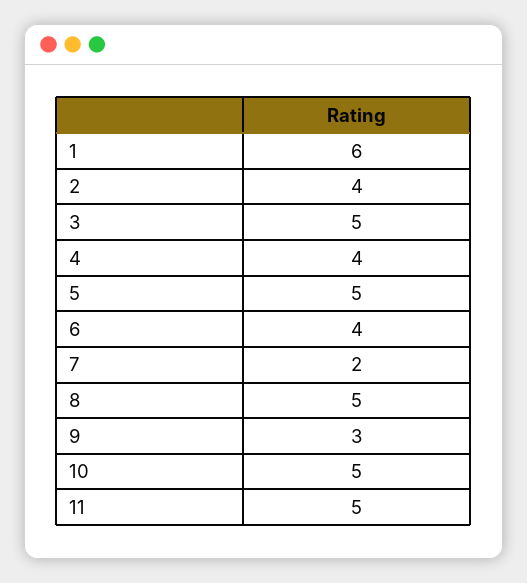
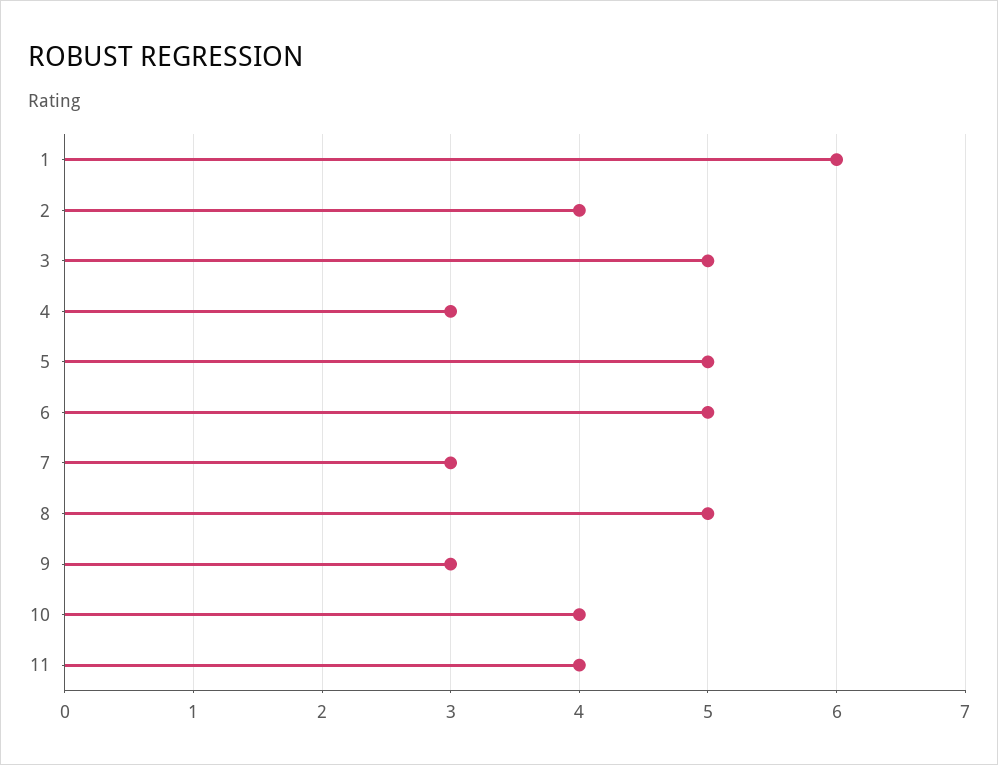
4: 4 -> 3
6: 4 -> 5
7: 2 -> 3
10: 5 -> 4
11: 5 -> 4

